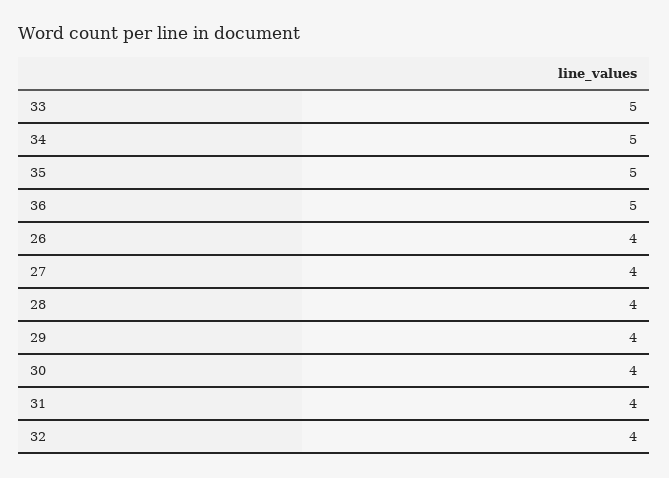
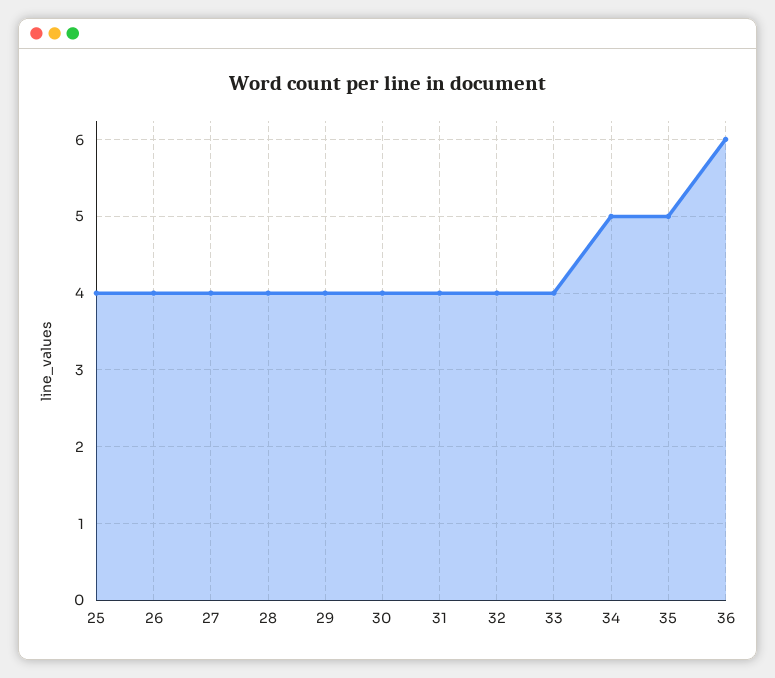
33: 5 -> 4
36: 5 -> 6
25: none -> 4

